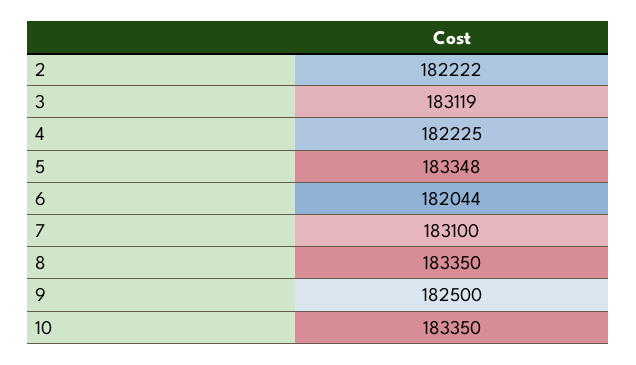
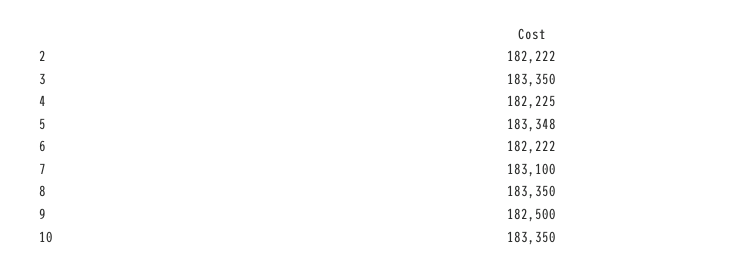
3: 183119 -> 183350
6: 182044 -> 182222

